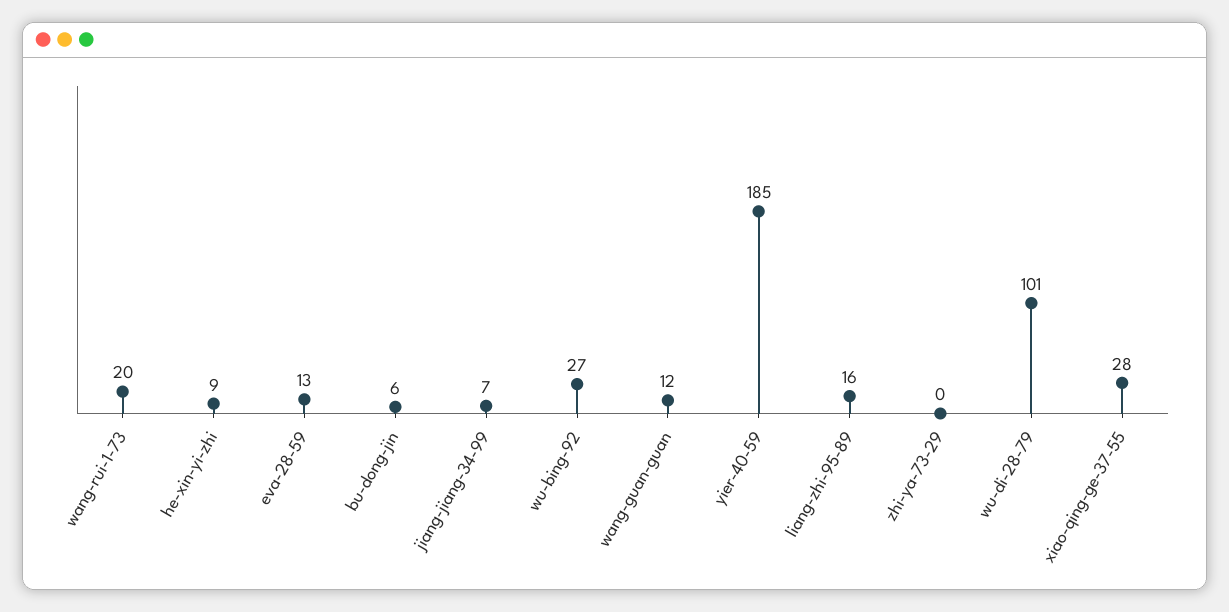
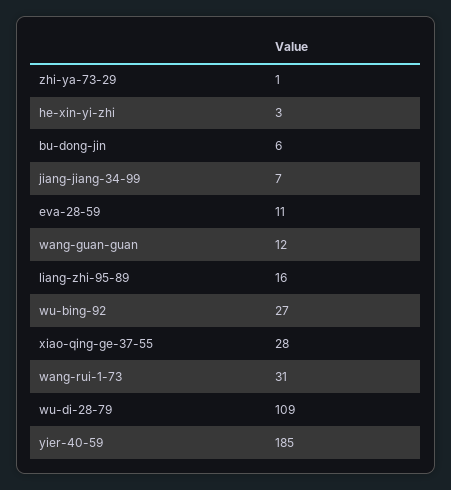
wang-rui-1-73: 20 -> 31
he-xin-yi-zhi: 9 -> 3
eva-28-59: 13 -> 11
zhi-ya-73-29: 0 -> 1
wu-di-28-79: 101 -> 109

